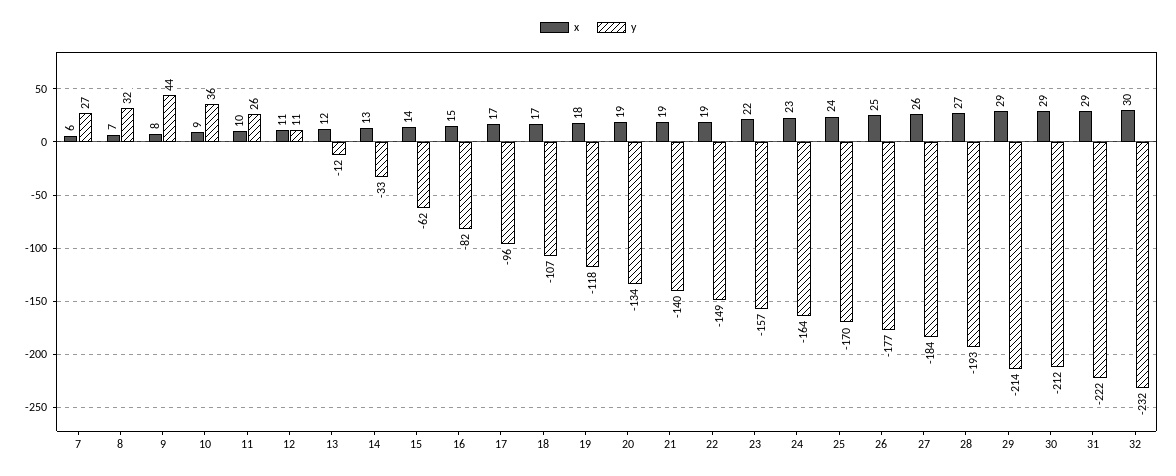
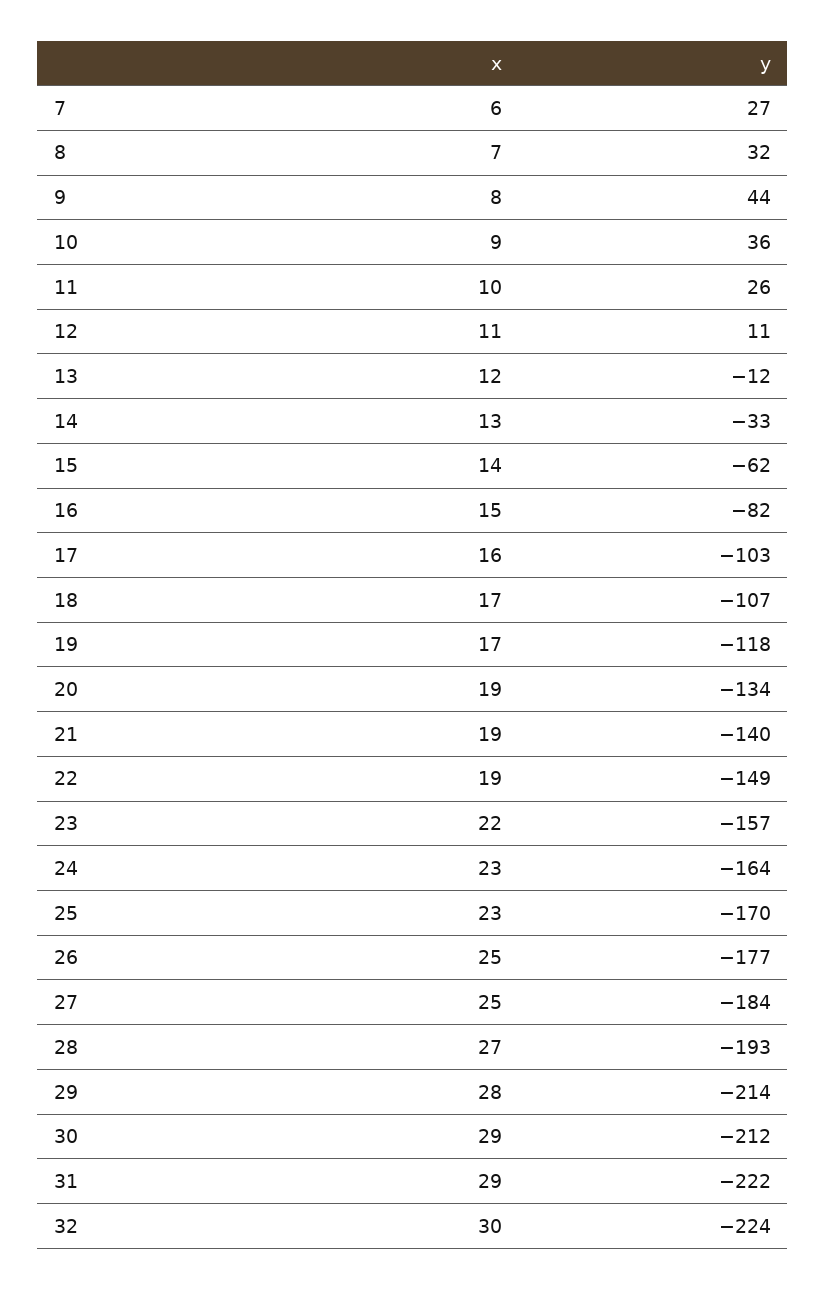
x, 17: 17 -> 16
y, 17: -96 -> -103
x, 19: 18 -> 17
x, 25: 24 -> 23
x, 27: 26 -> 25
x, 29: 29 -> 28
y, 32: -232 -> -224

